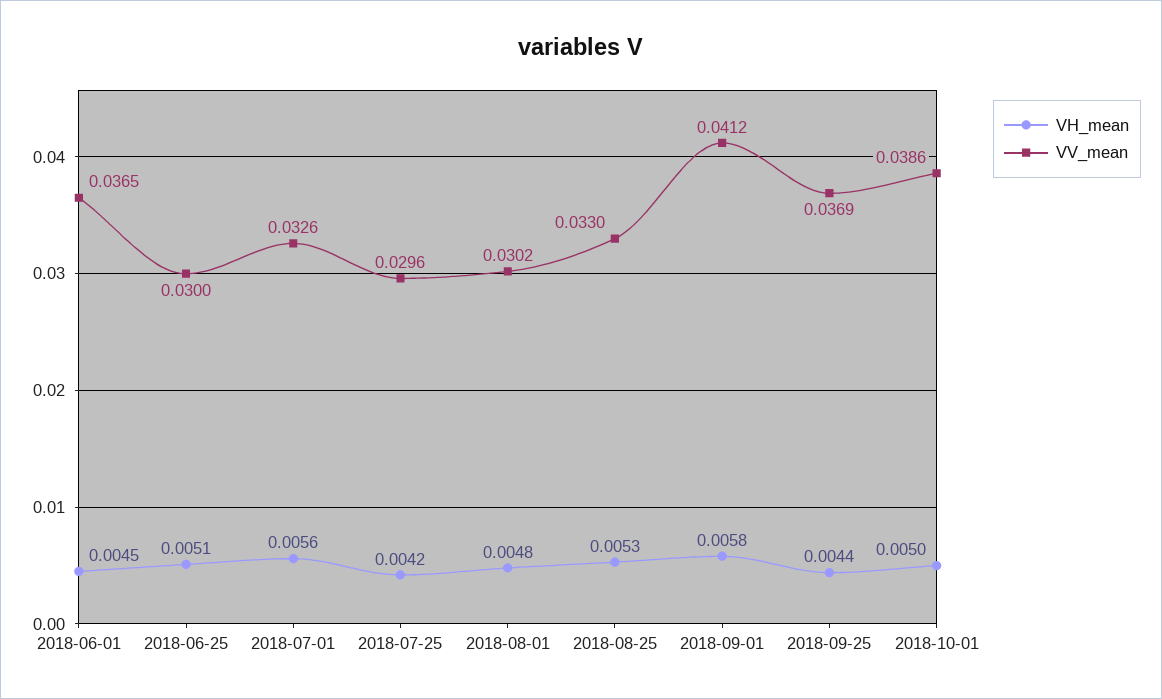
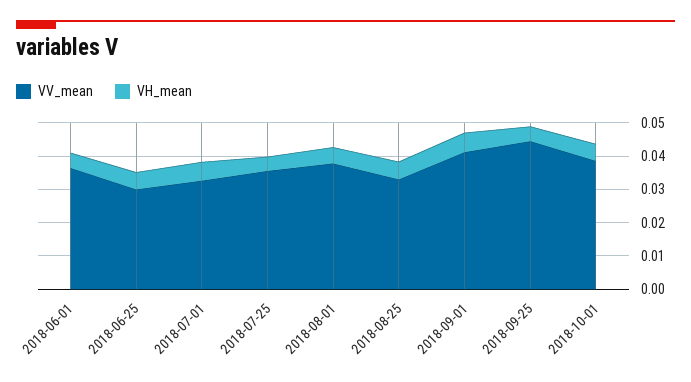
VV_mean, 2018-07-25: 0.0296 -> 0.035
VV_mean, 2018-08-01: 0.0302 -> 0.0375
VV_mean, 2018-09-25: 0.0369 -> 0.045

